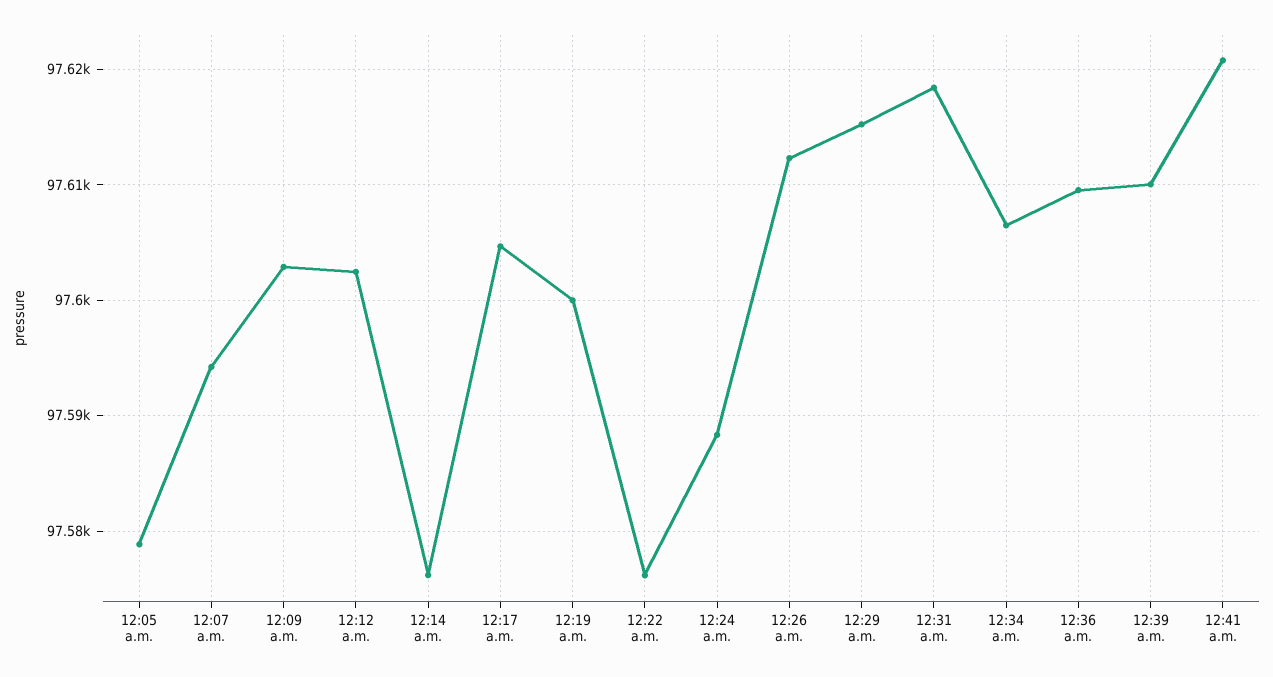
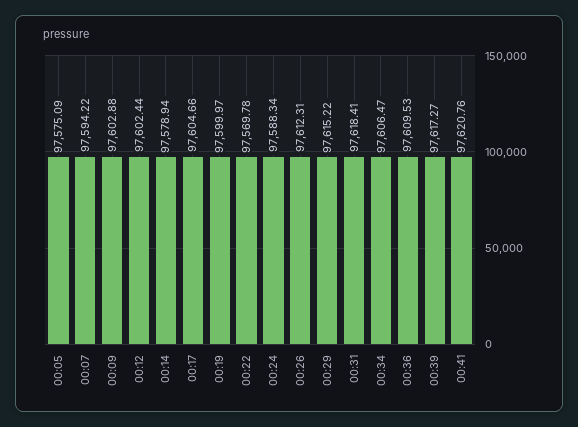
12:05 a.m.: 97579 -> 97575.09
12:14 a.m.: 97576 -> 97578.94
12:22 a.m.: 97576 -> 97569.78
12:39 a.m.: 97610 -> 97617.27

